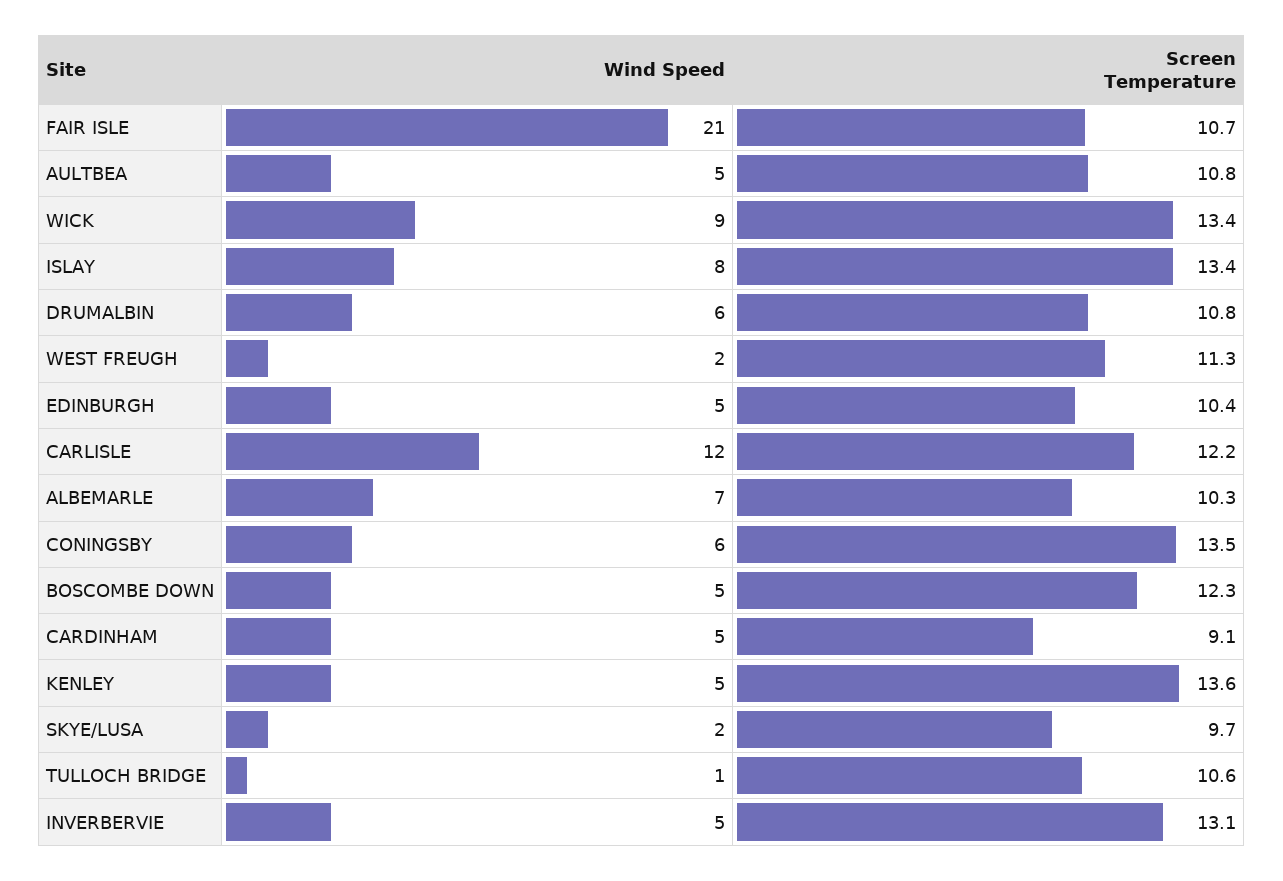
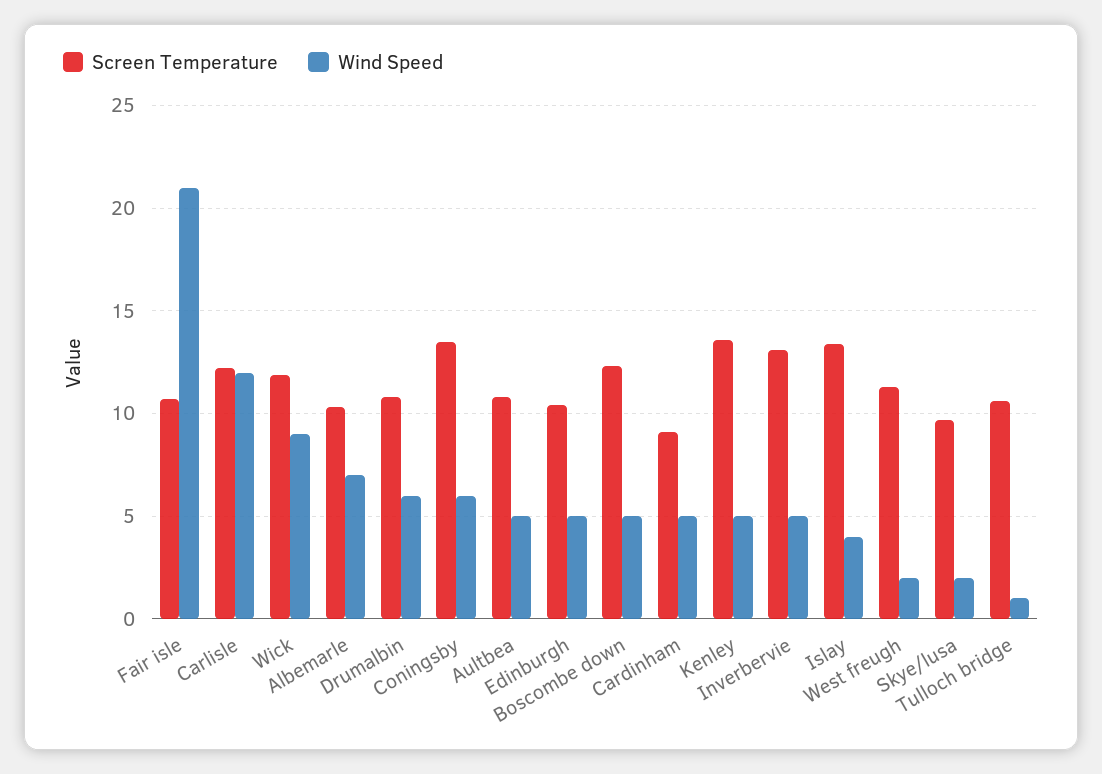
Screen Temperature, WICK: 13.4 -> 12
Wind Speed, ISLAY: 8 -> 4

